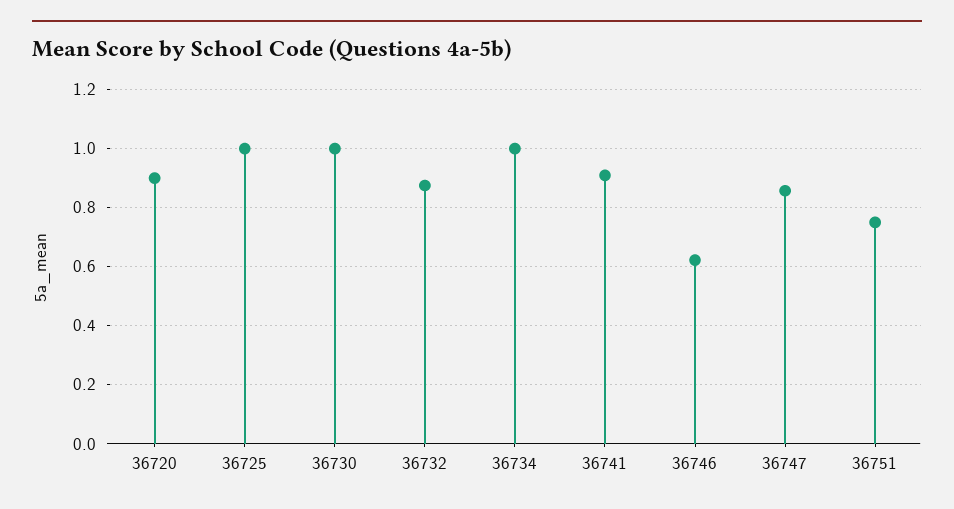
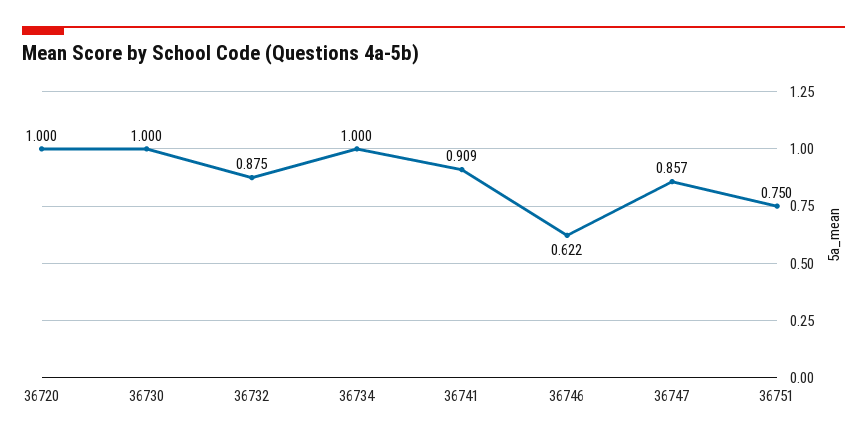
36720: 0.9 -> 1
36725: 1 -> none

